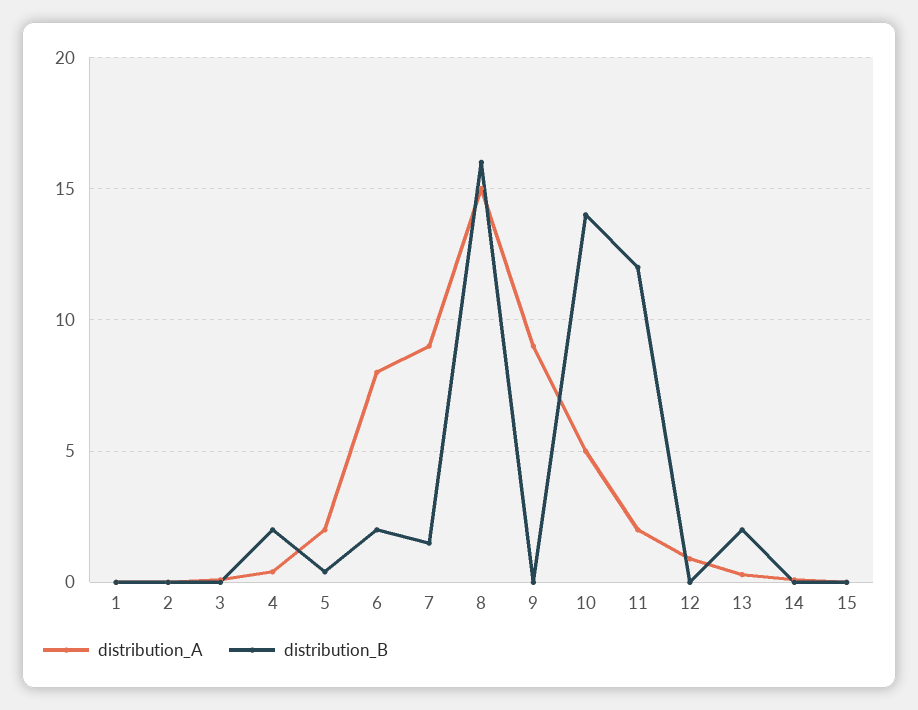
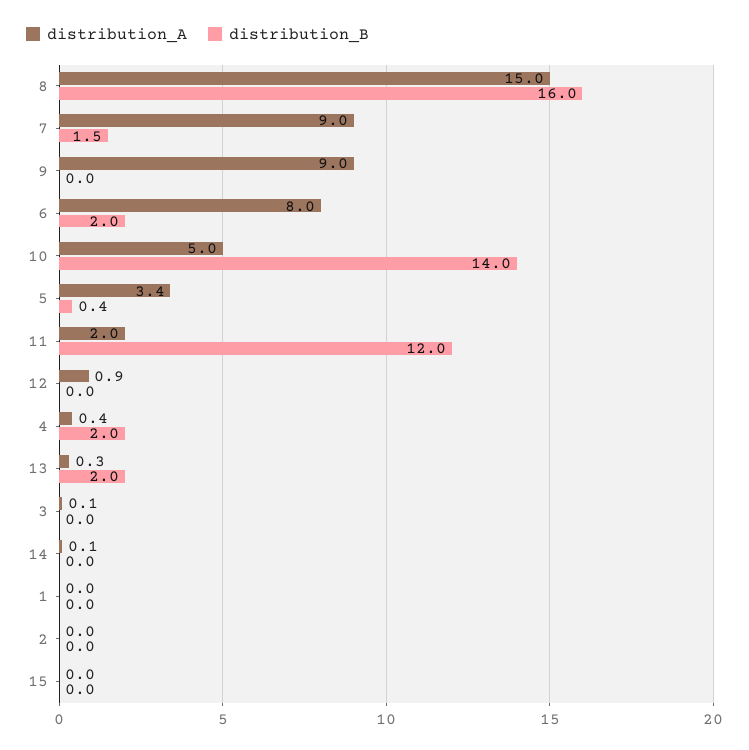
distribution_A, 5: 2 -> 3.4

